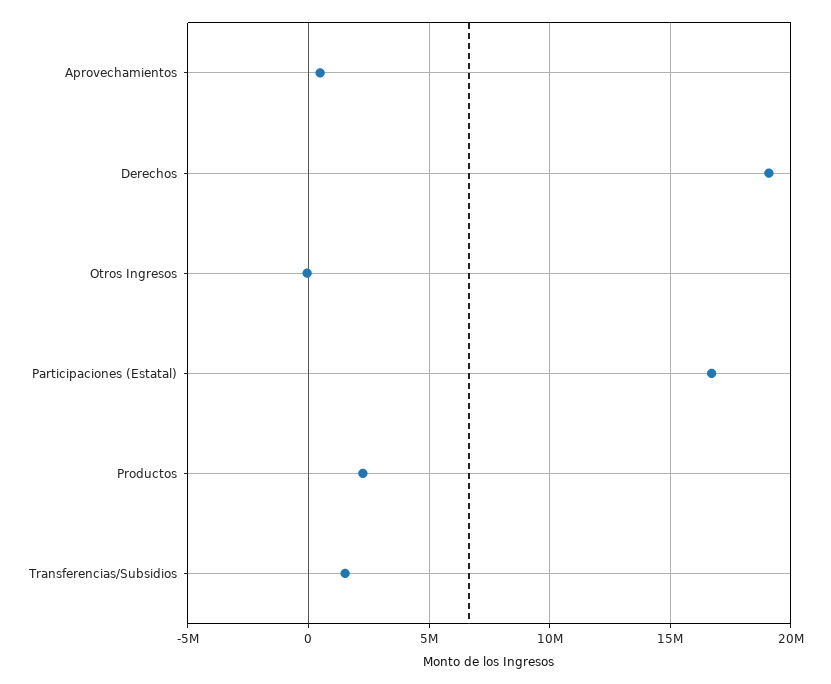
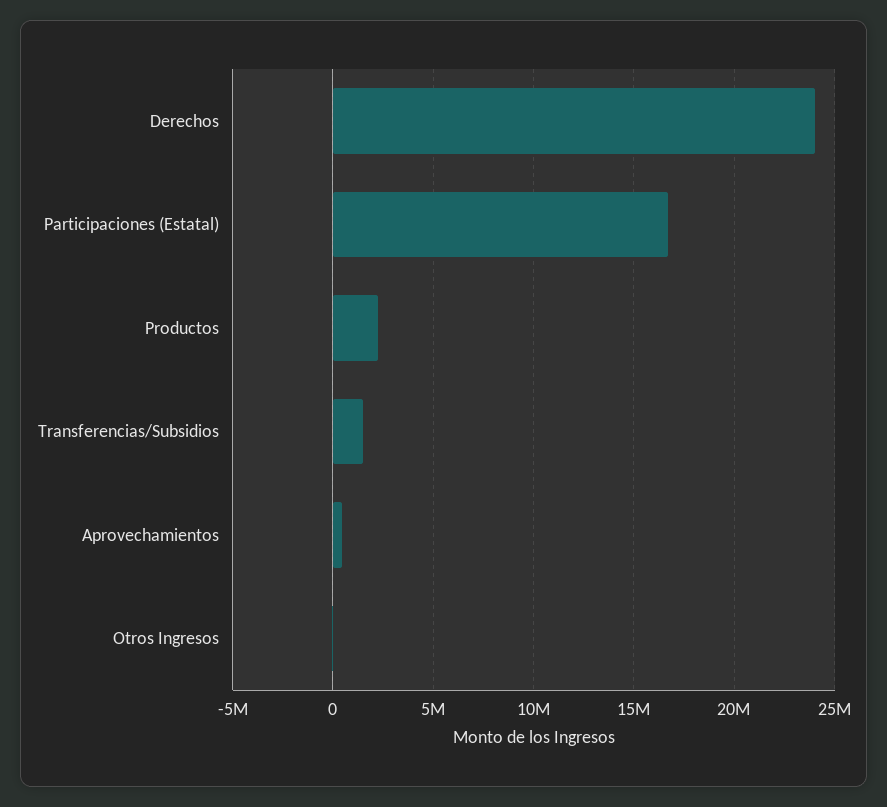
Derechos: 19000000 -> 24000000

